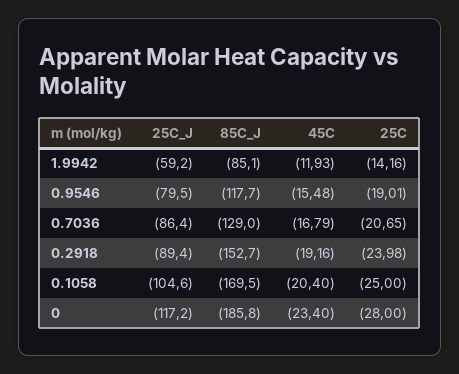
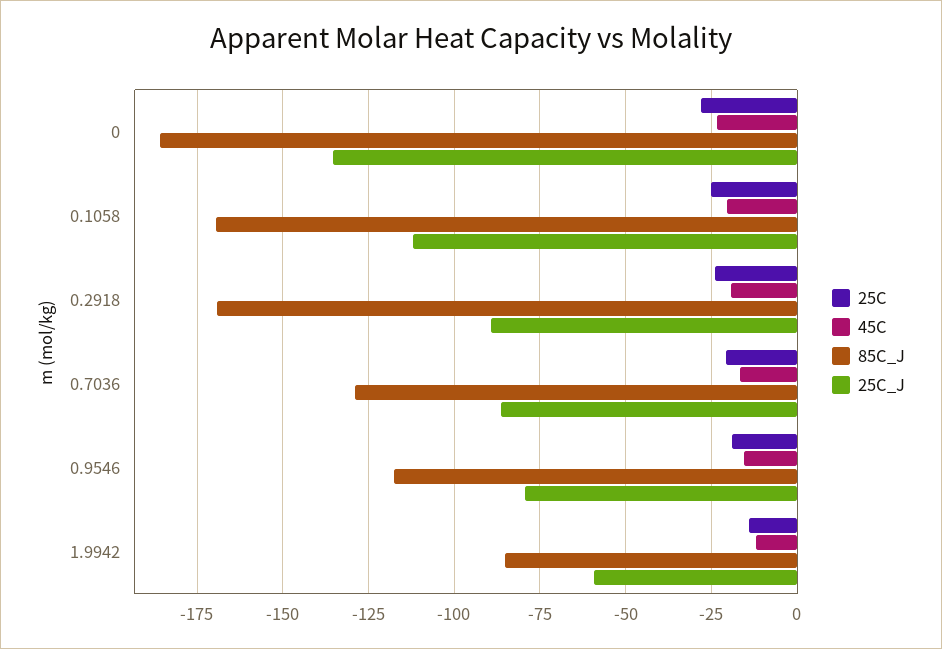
85C_J, 0.2918: -152.7 -> -170
25C_J, 0.1058: -104.6 -> -112.5
25C_J, 0: -117.2 -> -135

